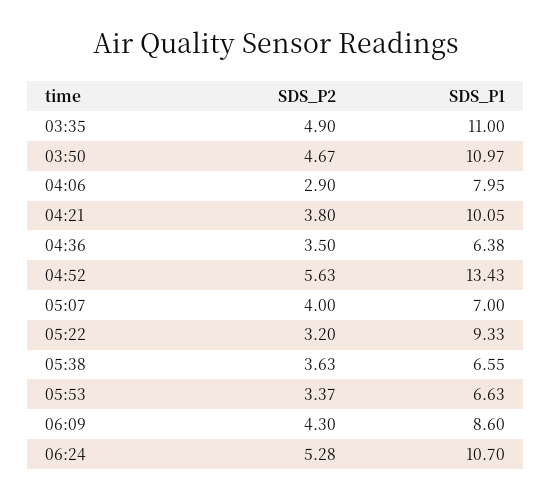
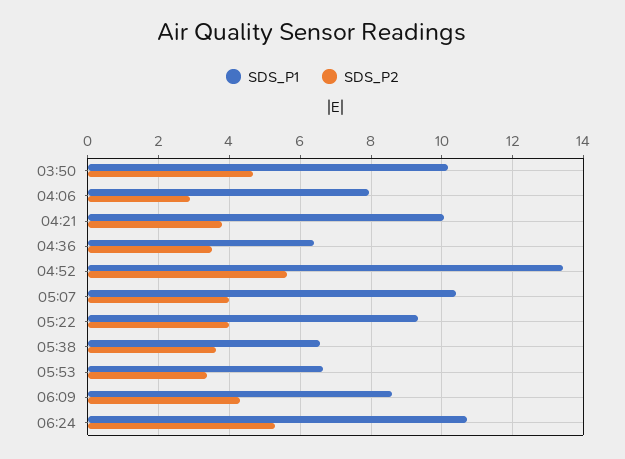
SDS_P2, 03:35: 4.9 -> none
SDS_P1, 03:35: 11 -> none
SDS_P1, 03:50: 10.97 -> 10.2
SDS_P1, 05:07: 7 -> 10.4
SDS_P2, 05:22: 3.2 -> 4

